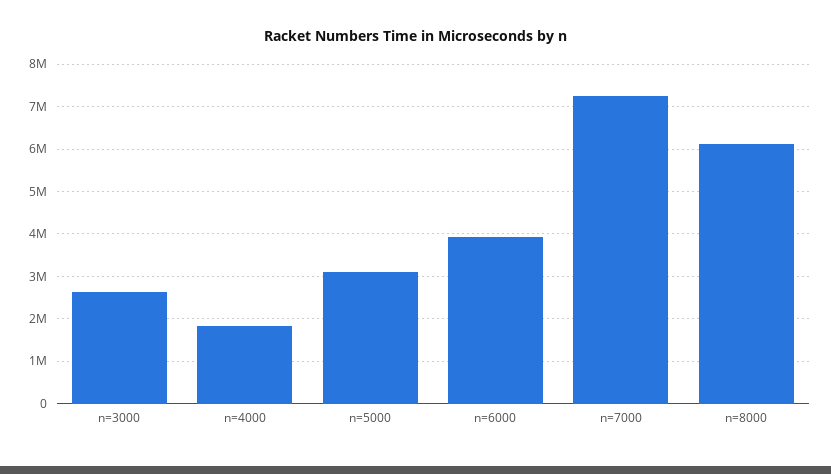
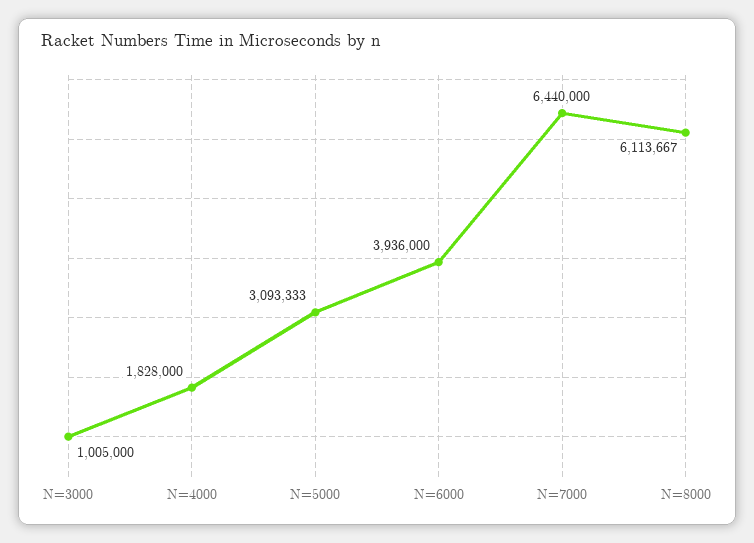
n=3000: 2600000 -> 1005000
n=7000: 7200000 -> 6440000

